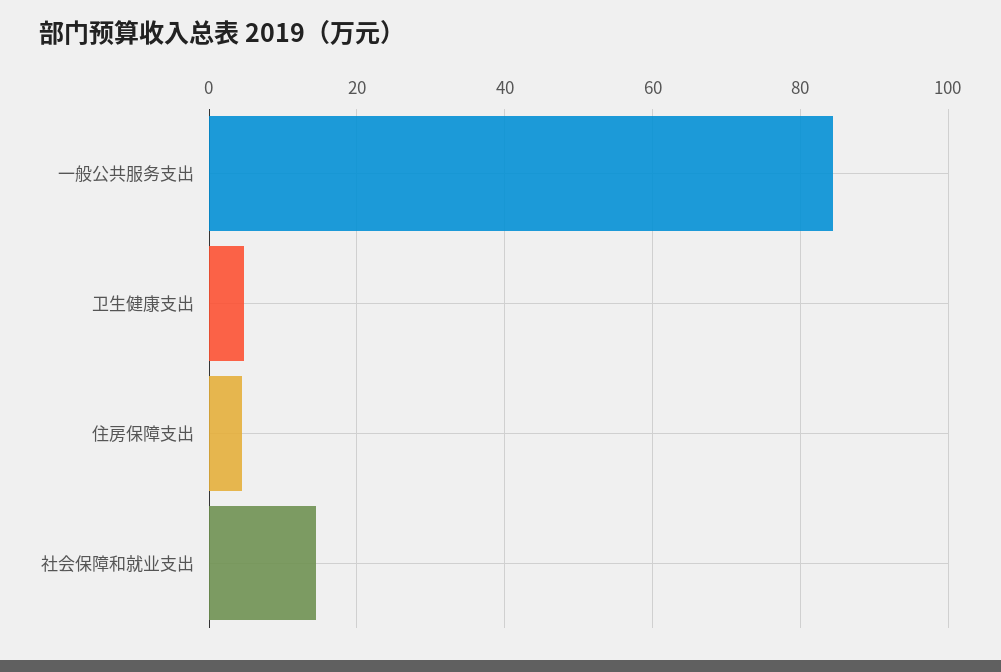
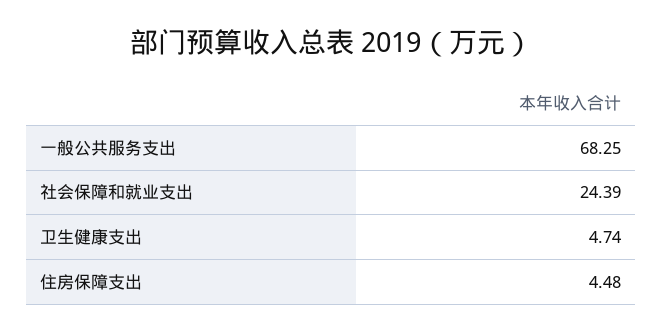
一般公共服务支出: 84 -> 68.25
社会保障和就业支出: 14 -> 24.39

